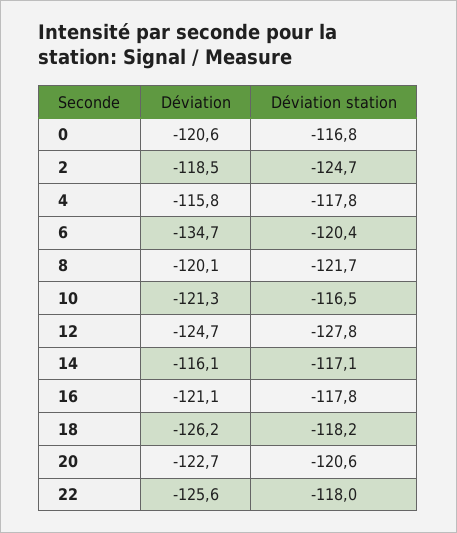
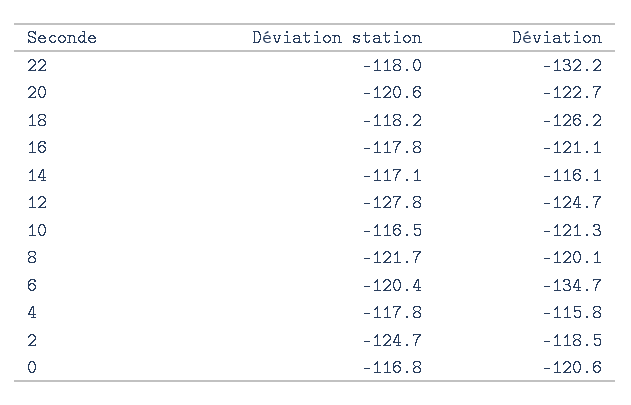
Déviation, 22: -125.6 -> -132.2

